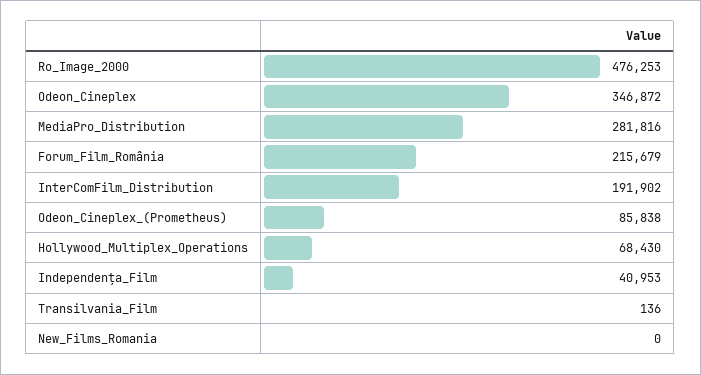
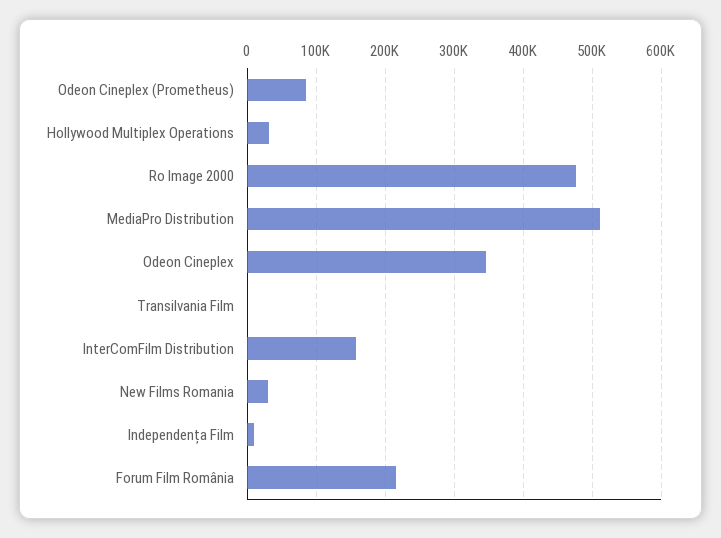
MediaPro_Distribution: 281816 -> 510000
InterComFilm_Distribution: 191902 -> 160000
Hollywood_Multiplex_Operations: 68430 -> 30000
Independența_Film: 40953 -> 10000
New_Films_Romania: 0 -> 30000

